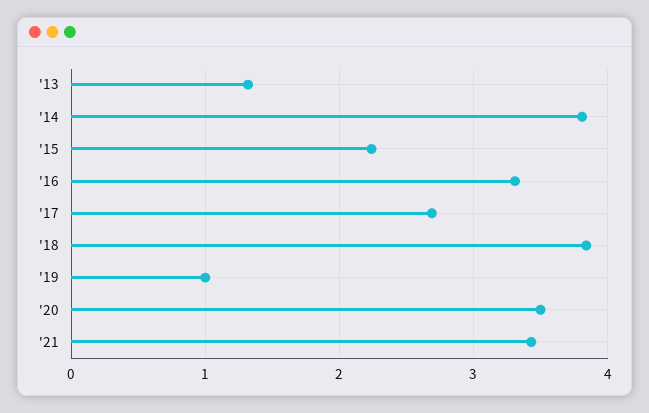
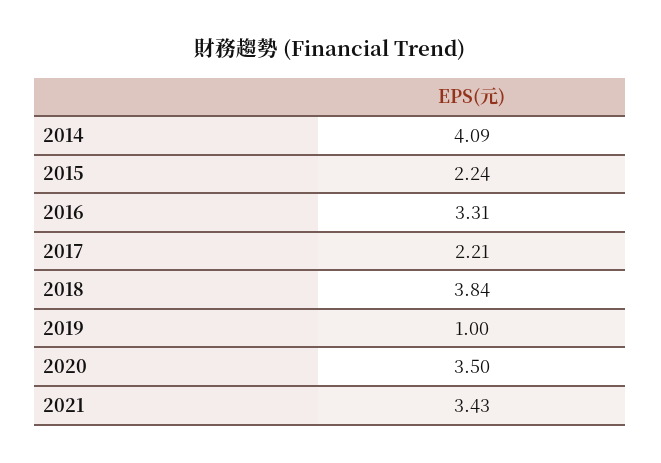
'13: 1.3 -> none
'14: 3.8 -> 4.09
'17: 2.7 -> 2.21

